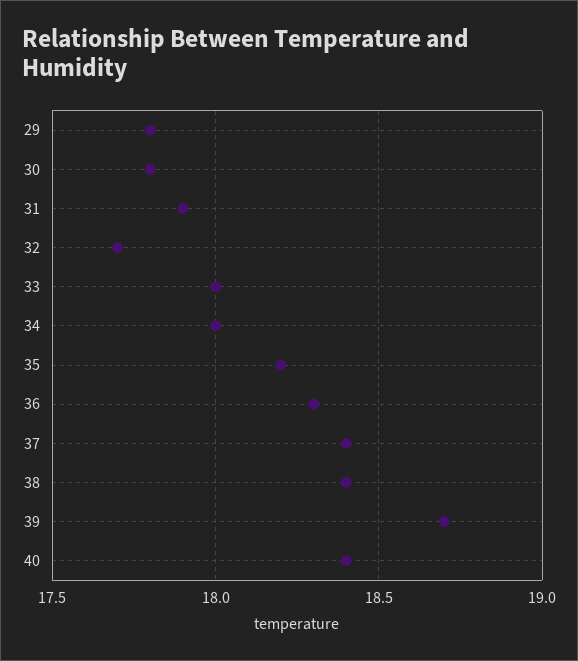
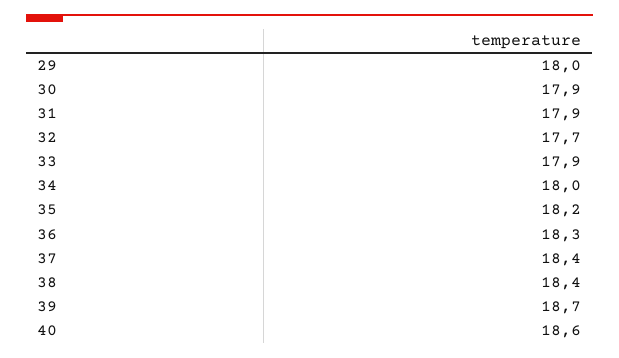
29: 17.8 -> 18
30: 17.8 -> 17.9
33: 18 -> 17.9
40: 18.4 -> 18.6

